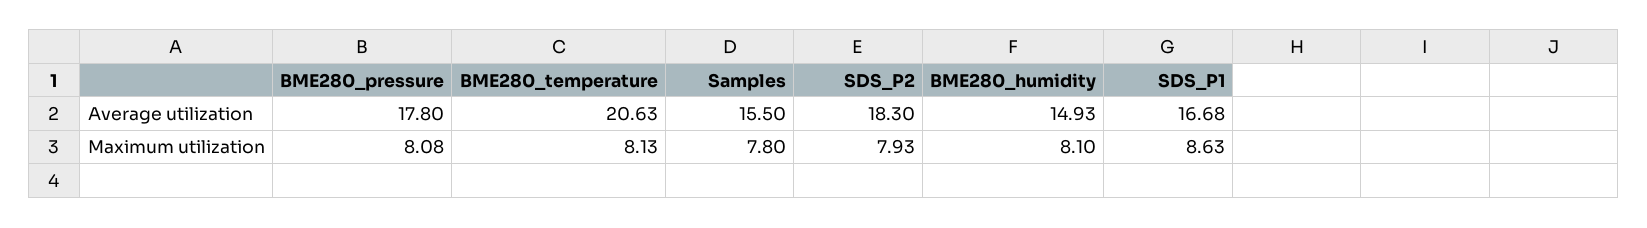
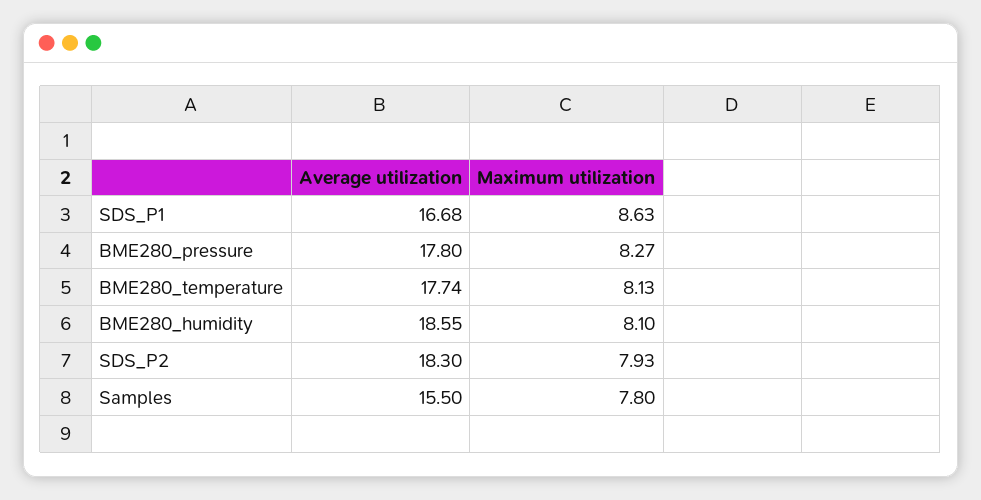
BME280_temperature, Average utilization: 20.63 -> 17.74
BME280_humidity, Average utilization: 14.93 -> 18.55
BME280_pressure, Maximum utilization: 8.08 -> 8.27

